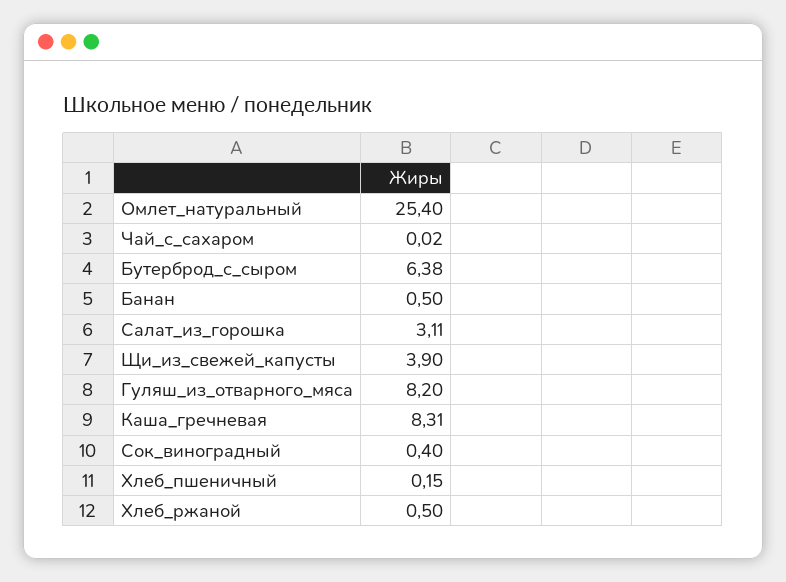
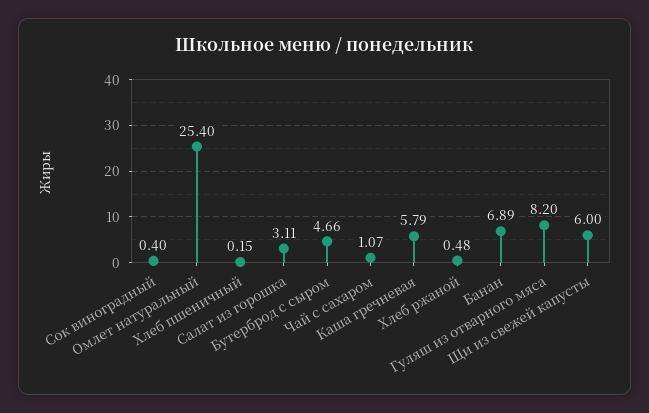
Чай_с_сахаром: 0.02 -> 1.07
Бутерброд_с_сыром: 6.38 -> 4.66
Банан: 0.5 -> 6.89
Щи_из_свежей_капусты: 3.9 -> 6
Каша_гречневая: 8.31 -> 5.79
Хлеб_ржаной: 0.5 -> 0.48

